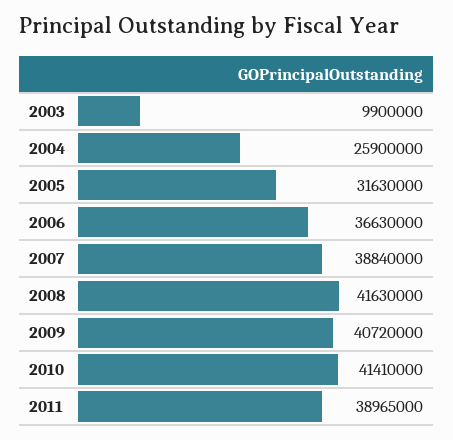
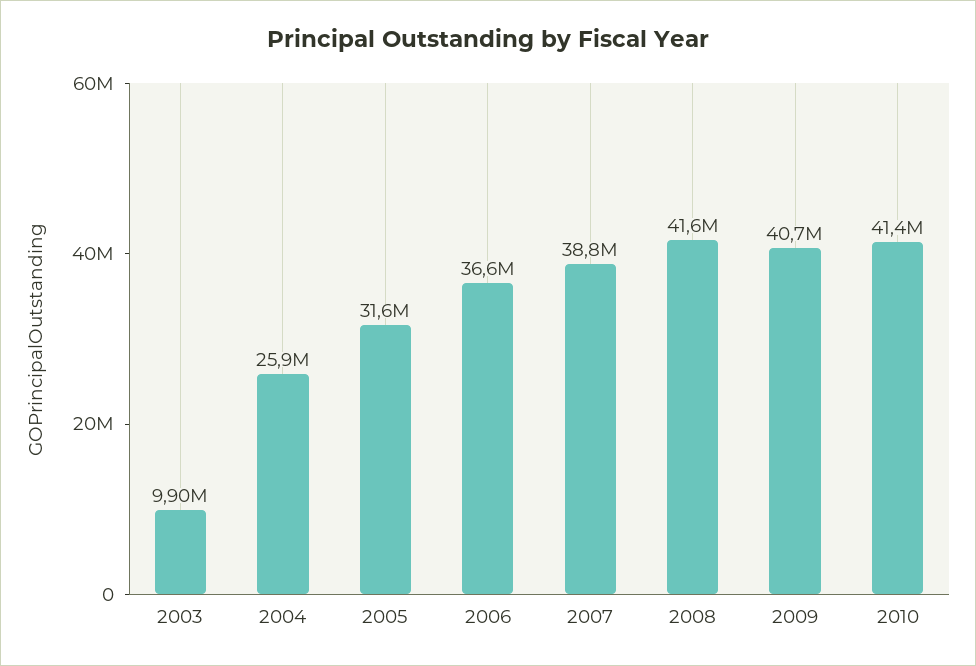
2011: 38965000 -> none

